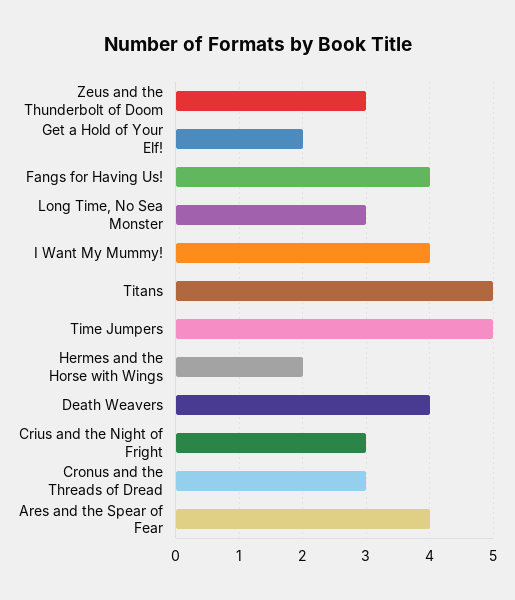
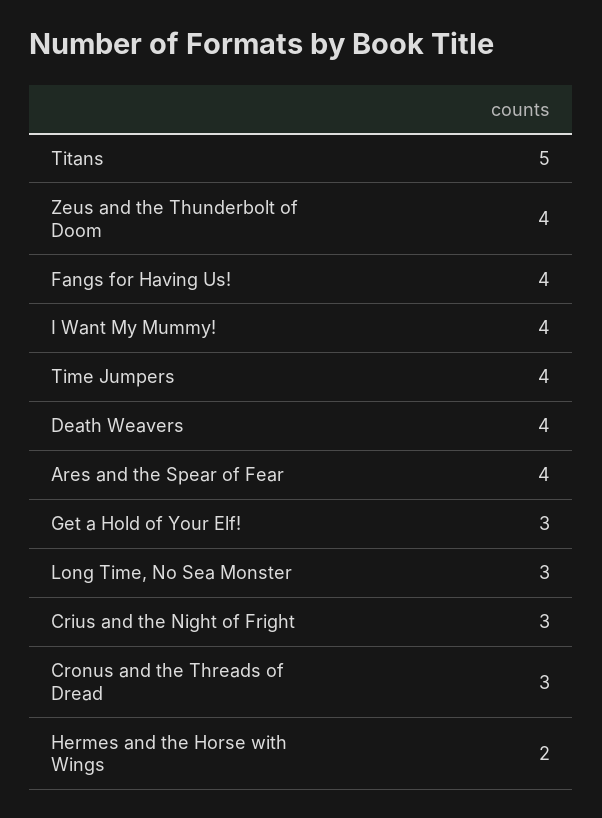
Zeus and the Thunderbolt of Doom: 3 -> 4
Get a Hold of Your Elf!: 2 -> 3
Time Jumpers: 5 -> 4

